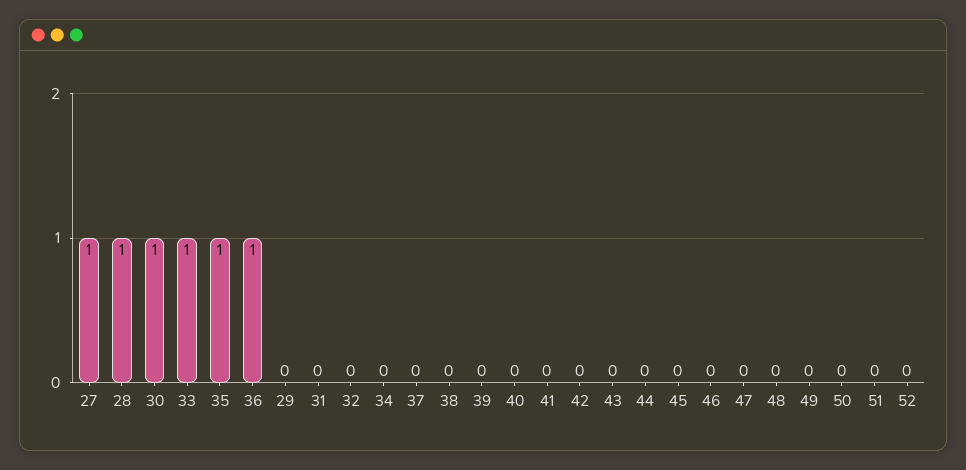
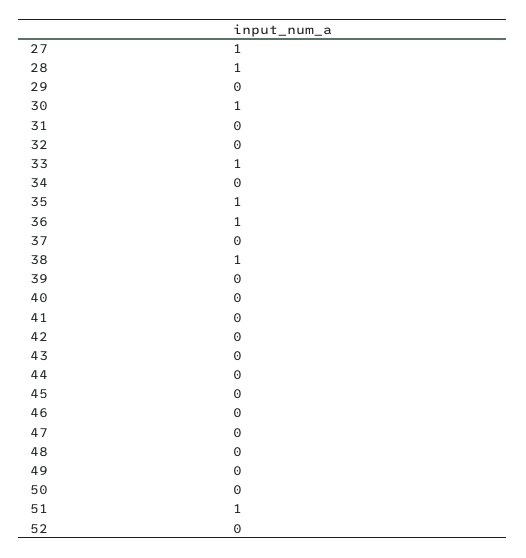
38: 0 -> 1
51: 0 -> 1

